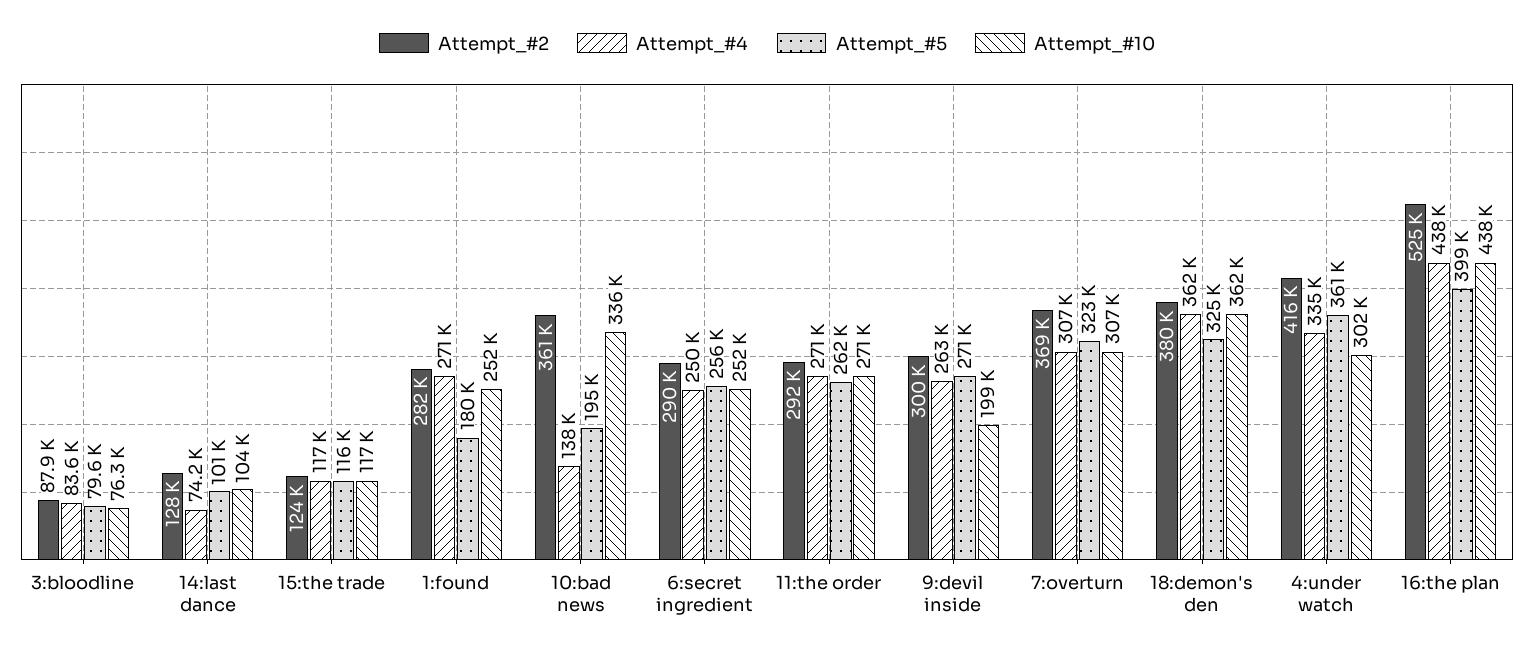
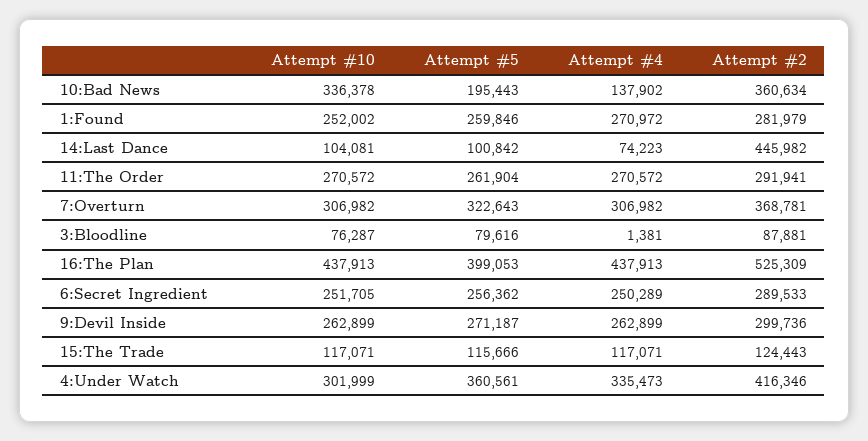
Attempt_#4, 3:bloodline: 83600 -> 1381
Attempt_#2, 14:last dance: 128000 -> 445982
Attempt_#5, 1:found: 180000 -> 259846
Attempt_#10, 9:devil inside: 199000 -> 262899
Attempt_#2, 18:demon's den: 380000 -> none
Attempt_#4, 18:demon's den: 362000 -> none
Attempt_#5, 18:demon's den: 325000 -> none
Attempt_#10, 18:demon's den: 362000 -> none

